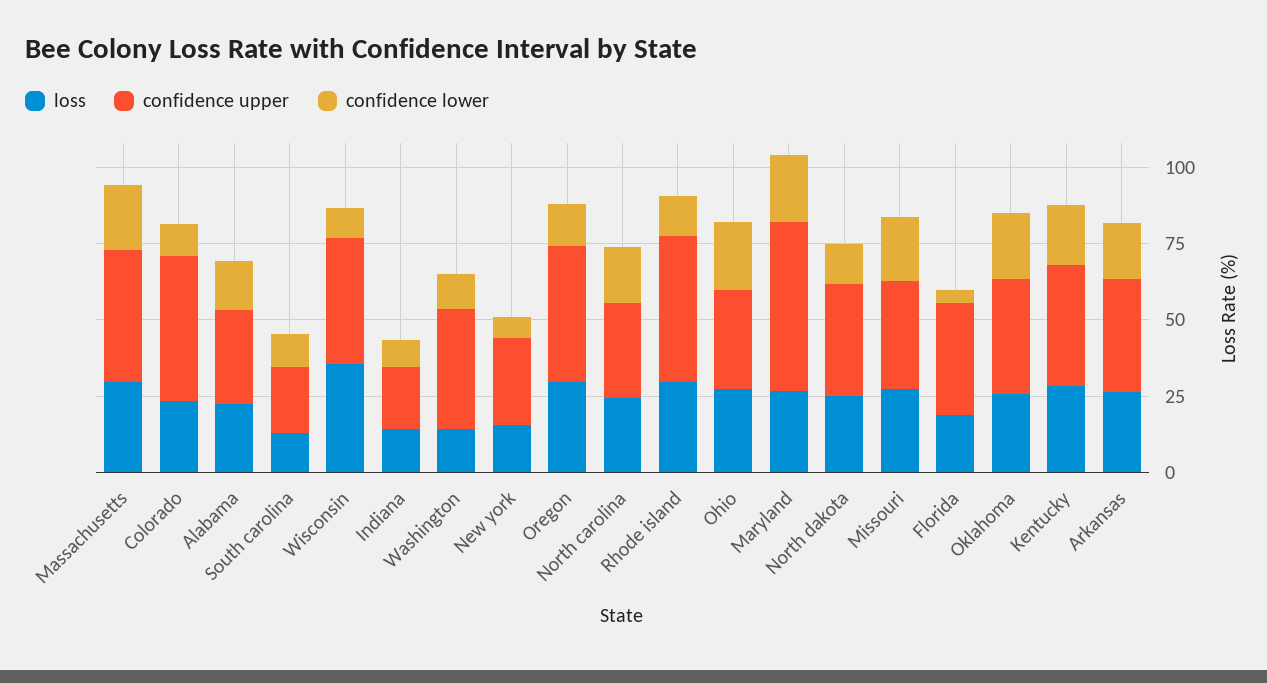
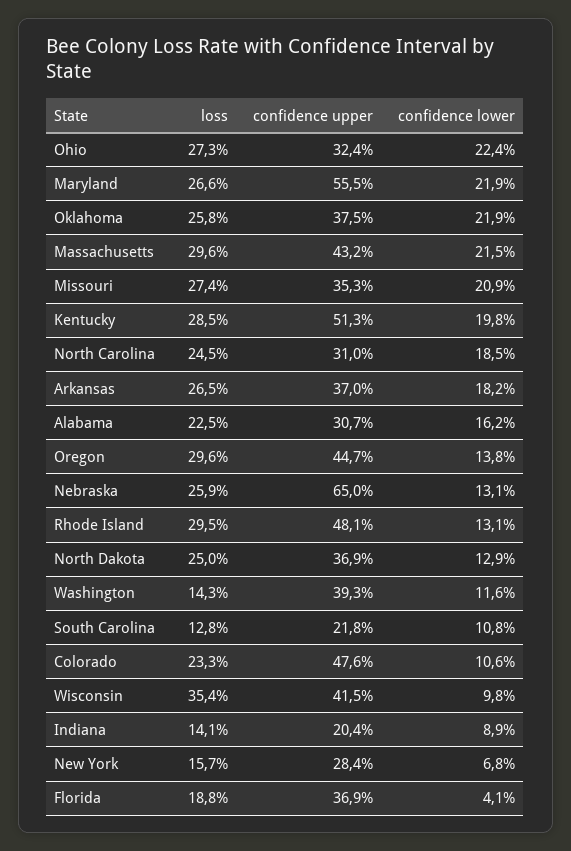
confidence upper, Kentucky: 40 -> 51.3
loss, Nebraska: none -> 25.9
confidence upper, Nebraska: none -> 65
confidence lower, Nebraska: none -> 13.1

